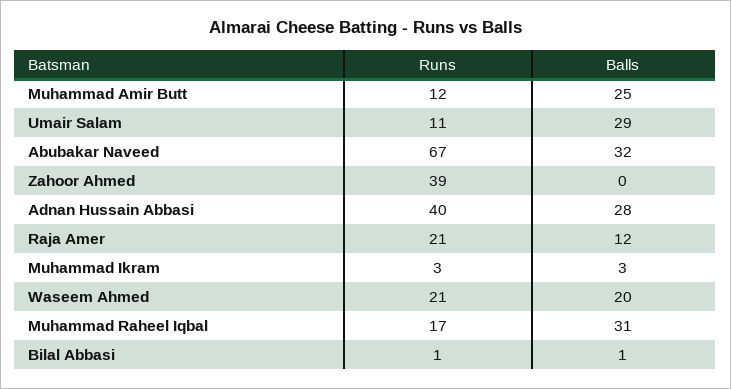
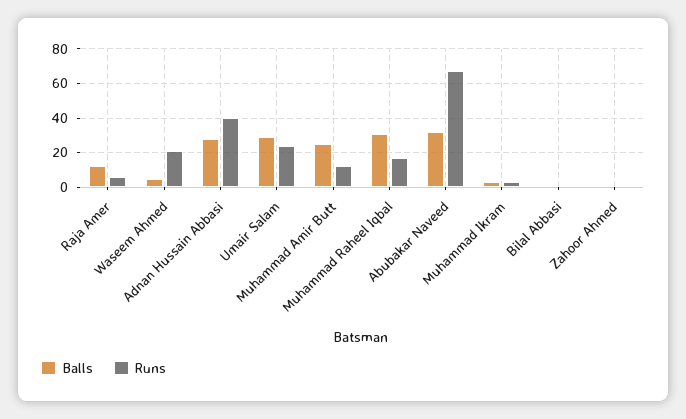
Runs, Umair Salam: 11 -> 25
Runs, Zahoor Ahmed: 39 -> 0
Runs, Raja Amer: 21 -> 5
Balls, Waseem Ahmed: 20 -> 5

